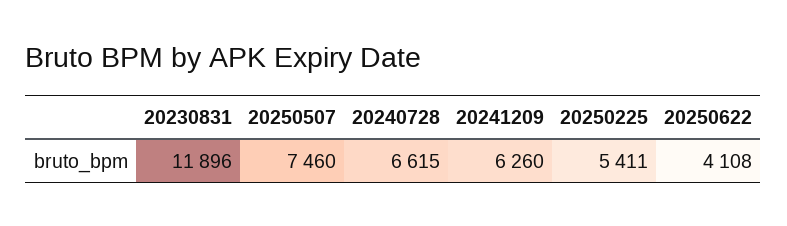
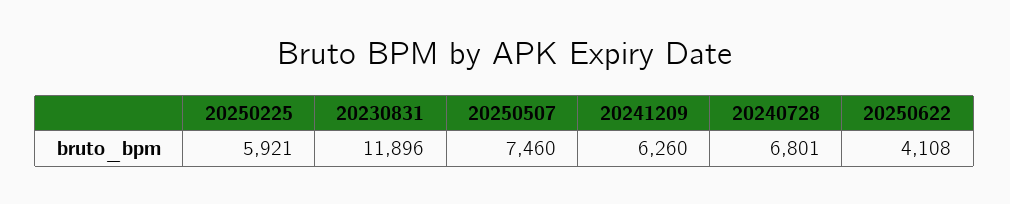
20240728: 6615 -> 6801
20250225: 5411 -> 5921

